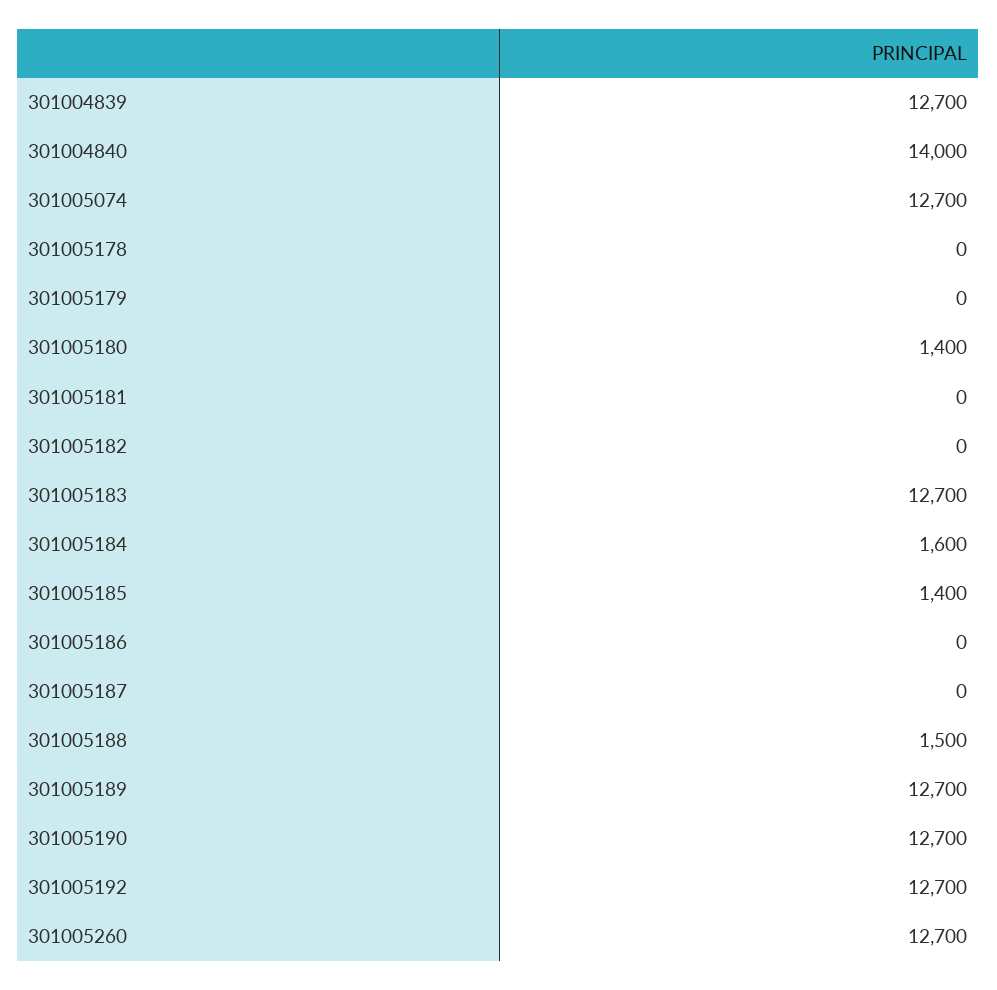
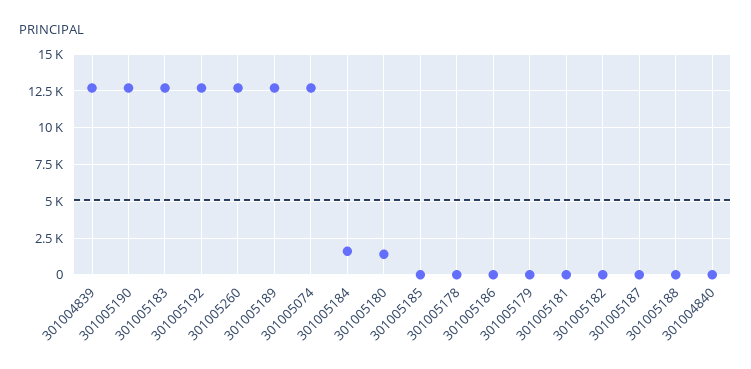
301004840: 14000 -> 0
301005185: 1400 -> 0
301005188: 1500 -> 0

